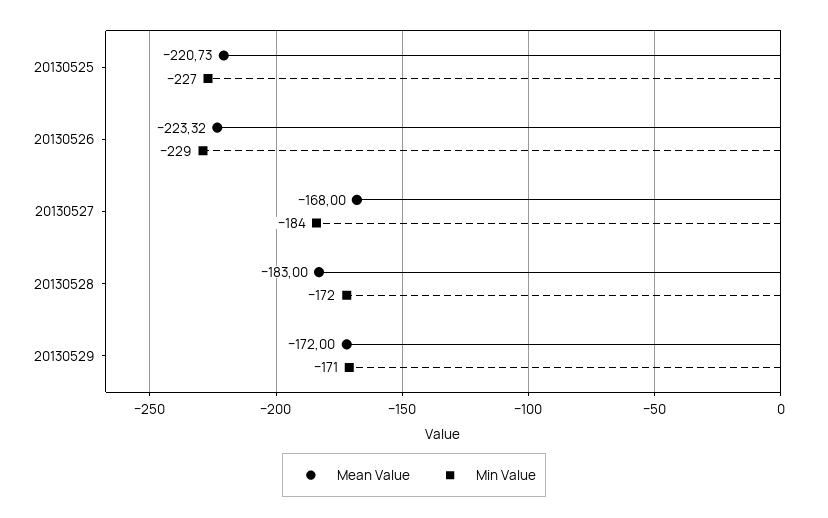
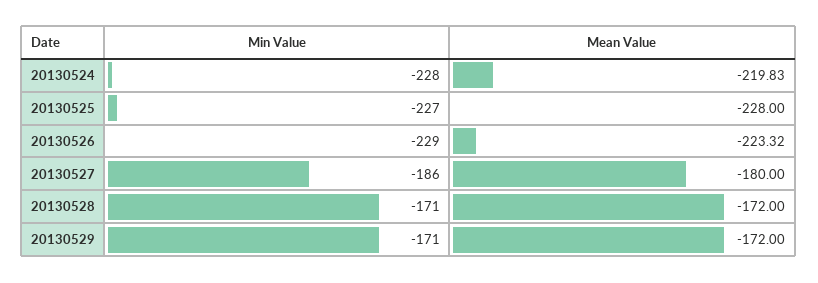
Mean Value, 20130525: -220.73 -> -228
Mean Value, 20130527: -168 -> -180
Min Value, 20130527: -184 -> -186
Mean Value, 20130528: -183 -> -172
Min Value, 20130528: -172 -> -171
Min Value, 20130524: none -> -228
Mean Value, 20130524: none -> -219.83

